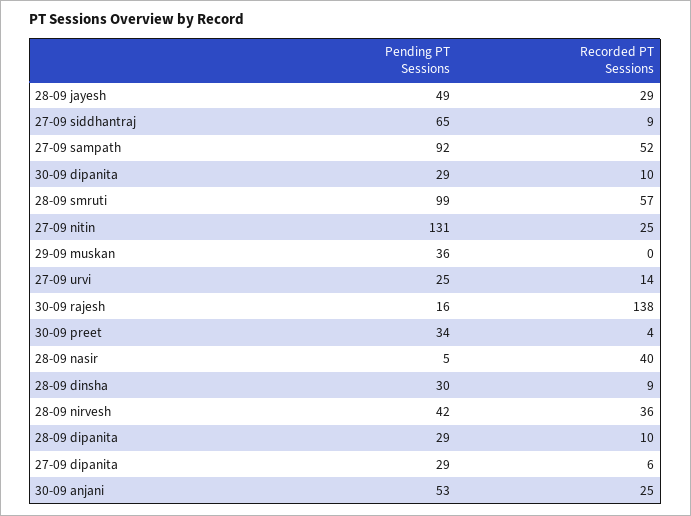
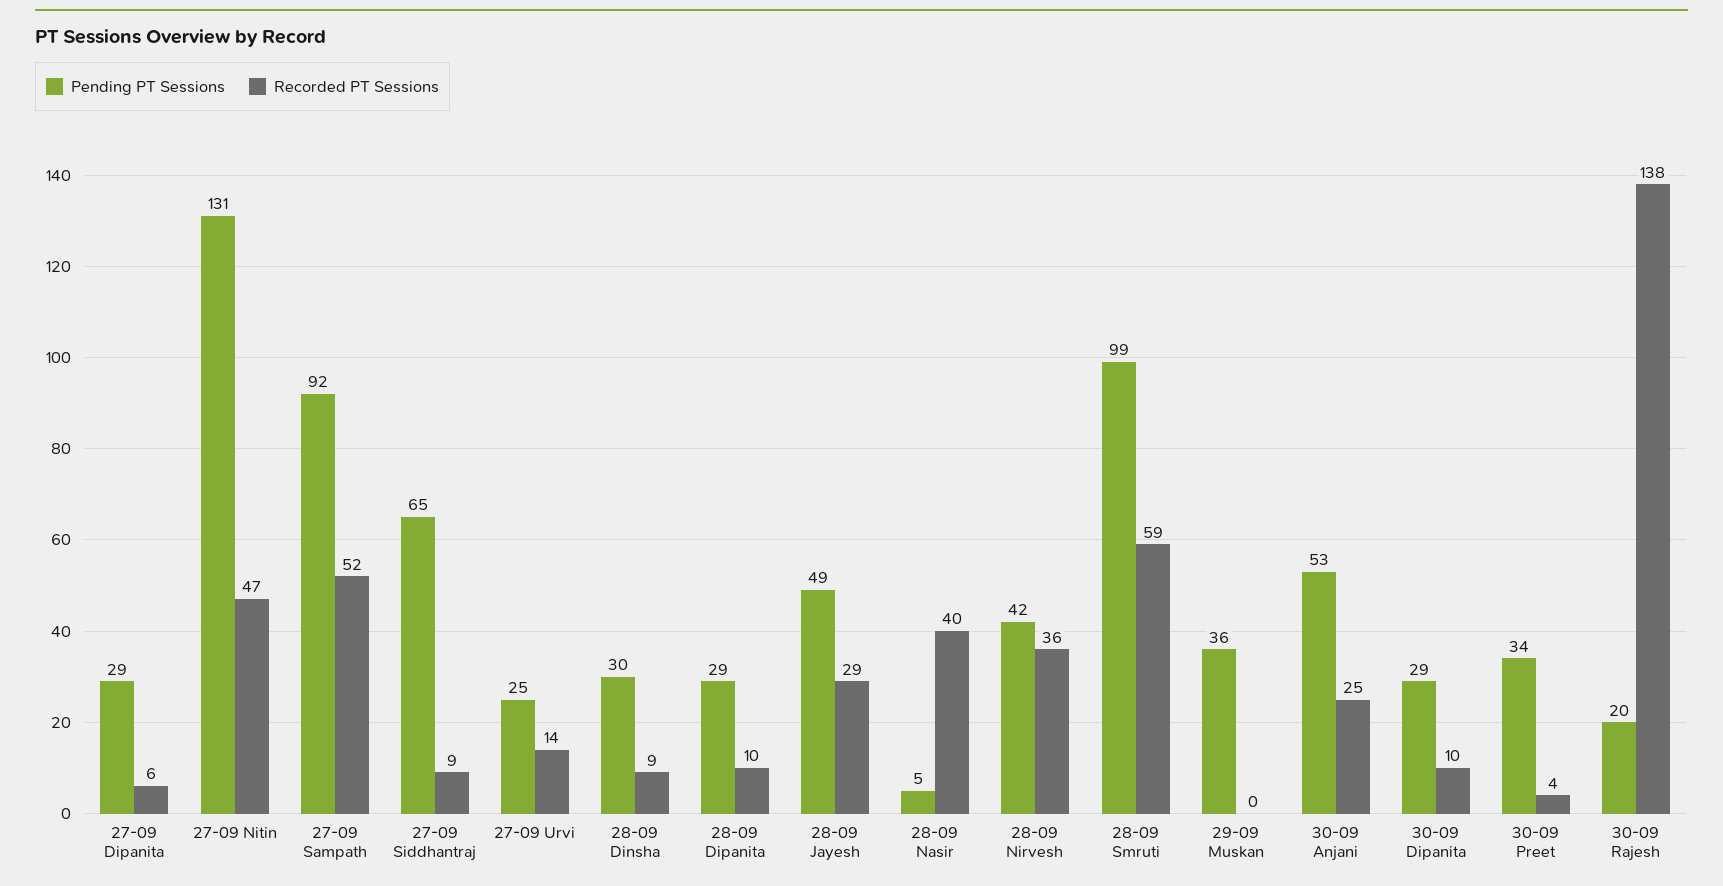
Recorded PT Sessions, 28-09 smruti: 57 -> 59
Recorded PT Sessions, 27-09 nitin: 25 -> 47
Pending PT Sessions, 30-09 rajesh: 16 -> 20

